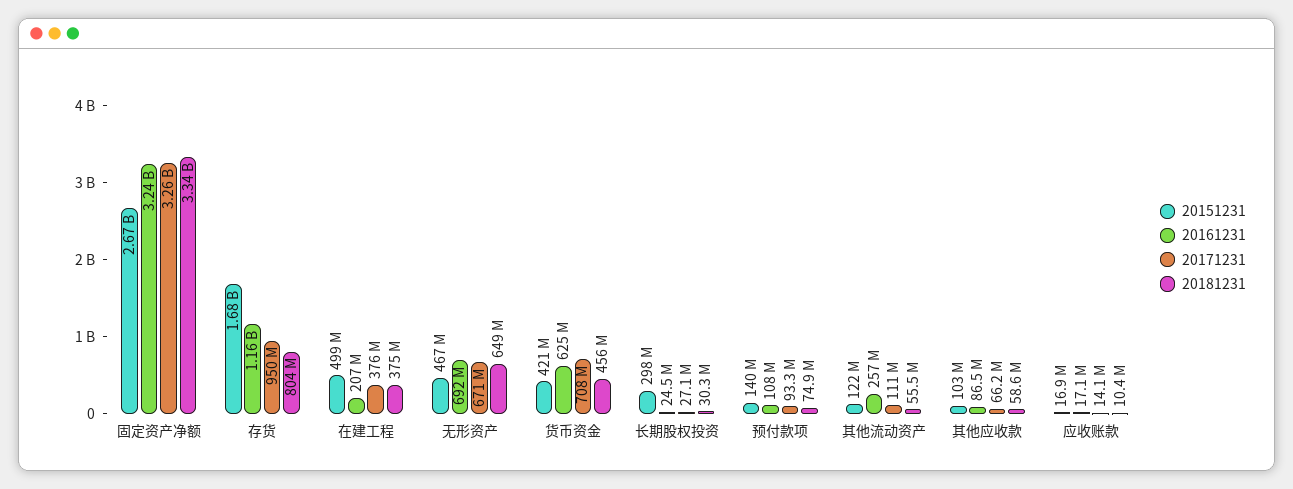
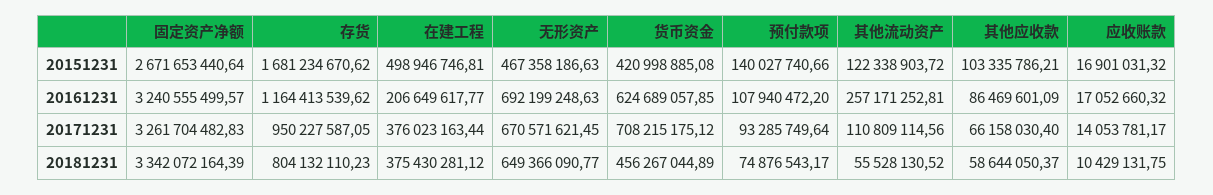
20151231, 长期股权投资: 298000000 -> none
20161231, 长期股权投资: 24500000 -> none
20171231, 长期股权投资: 27100000 -> none
20181231, 长期股权投资: 30300000 -> none

